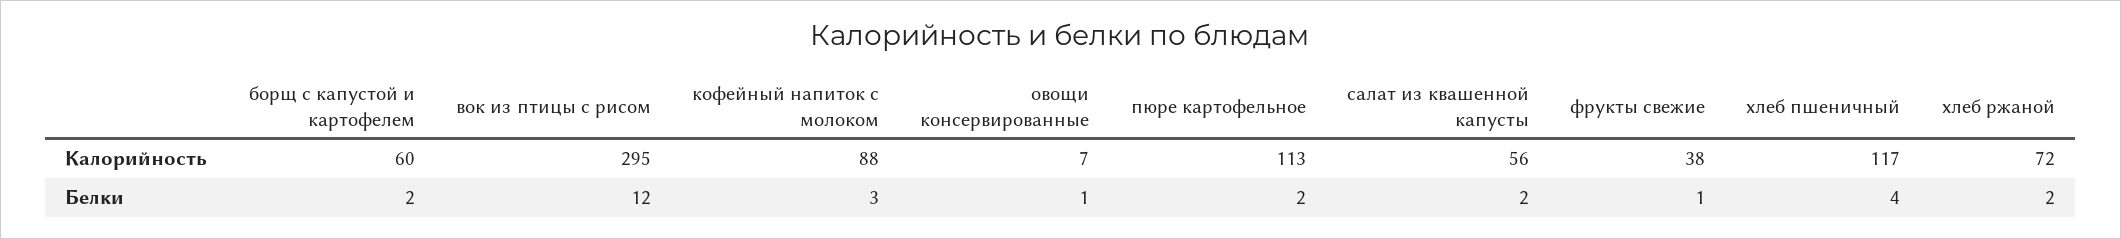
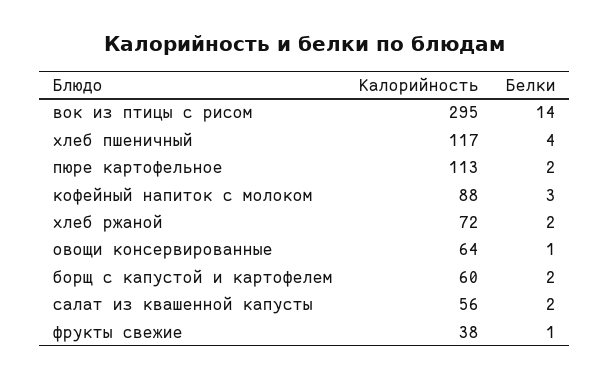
овощи консервированные, Калорийность: 7 -> 64
вок из птицы с рисом, Белки: 12 -> 14

